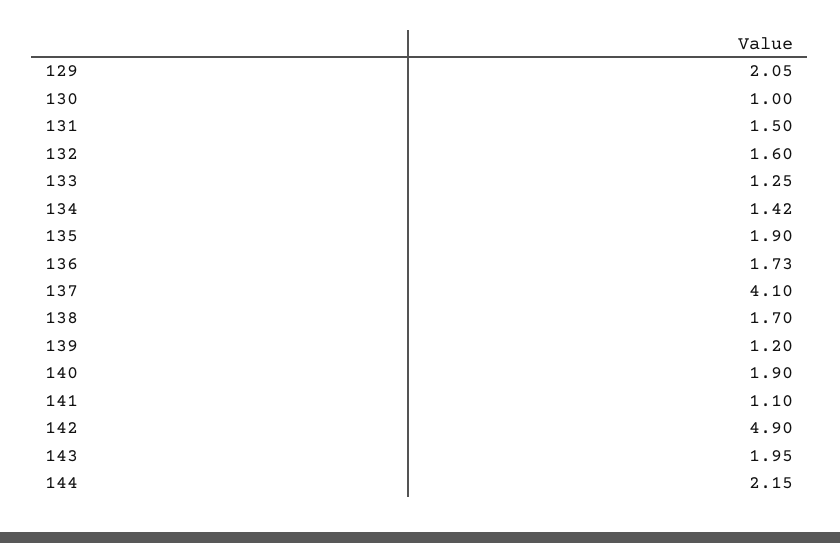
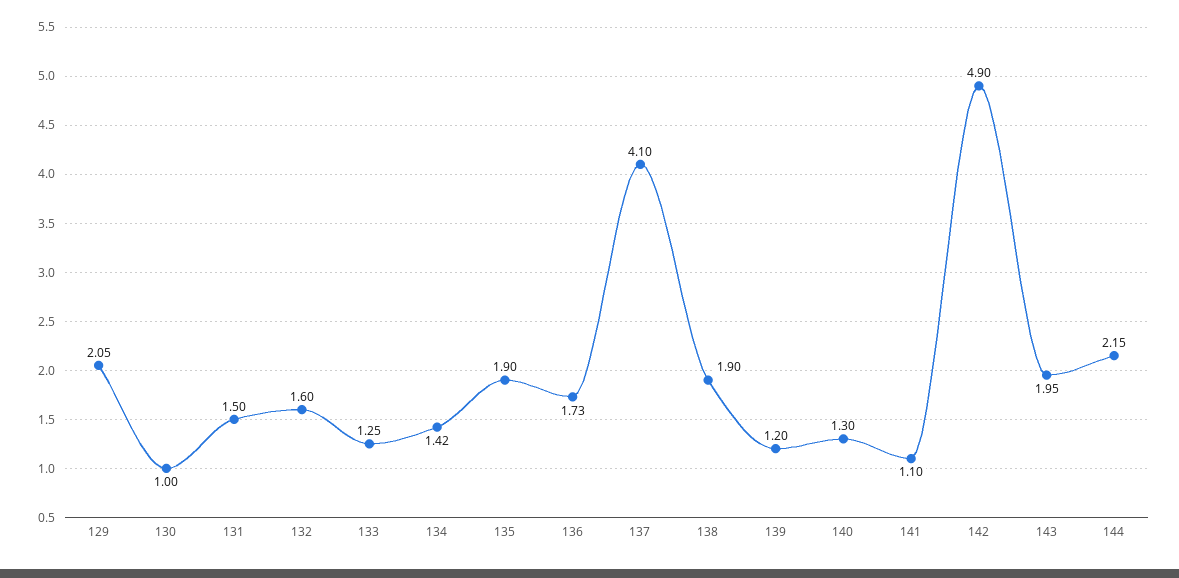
138: 1.7 -> 1.9
140: 1.9 -> 1.3

